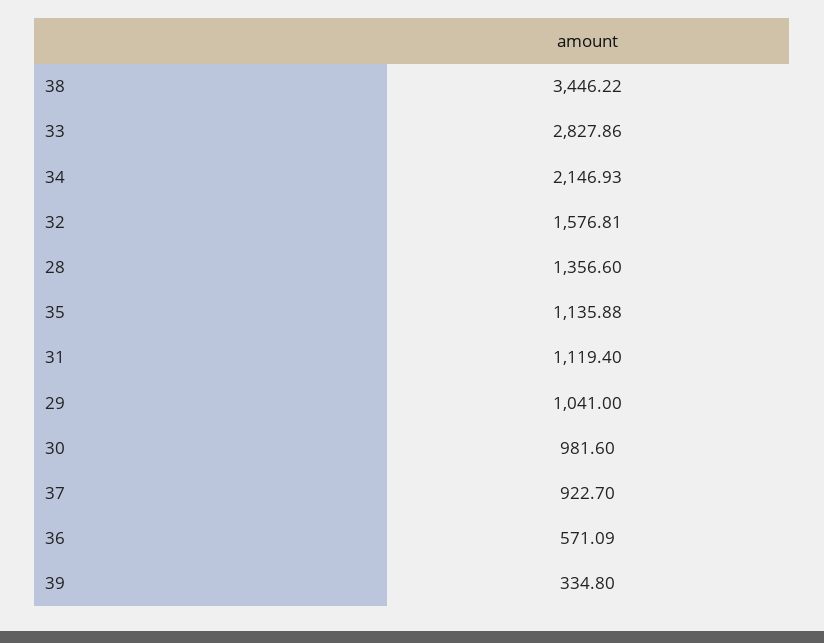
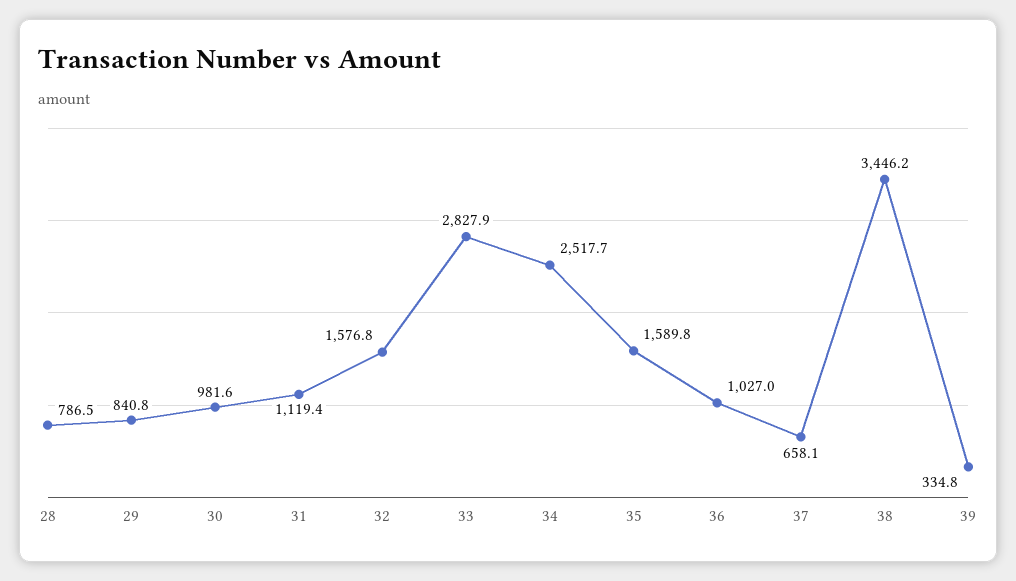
34: 2146.93 -> 2517.7
28: 1356.6 -> 786.5
35: 1135.88 -> 1589.8
29: 1041 -> 840.8
37: 922.7 -> 658.1
36: 571.09 -> 1027

